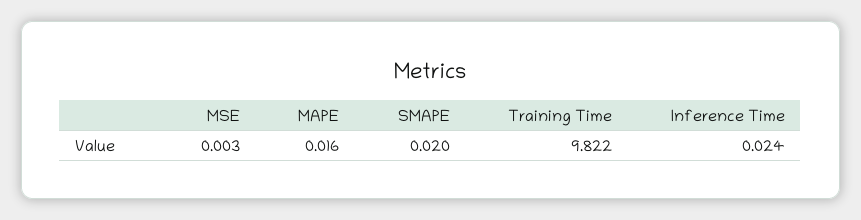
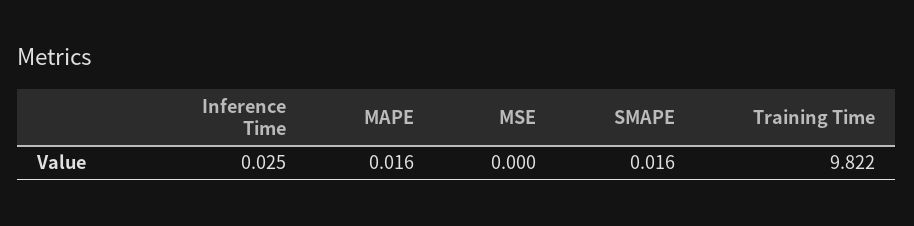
MSE: 0.003 -> 0
SMAPE: 0.02 -> 0.016
Inference Time: 0.024 -> 0.025

